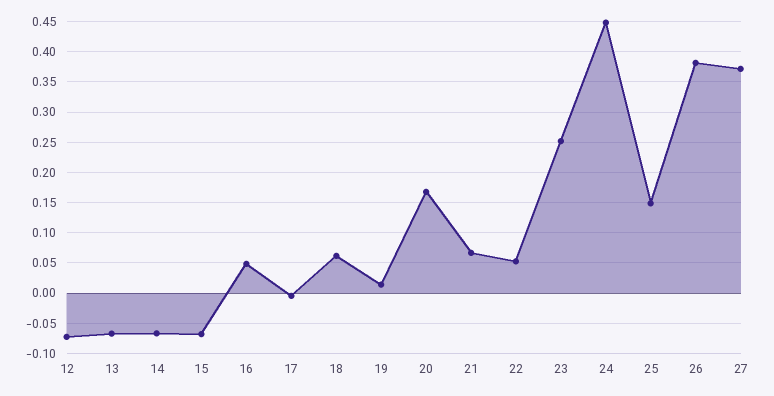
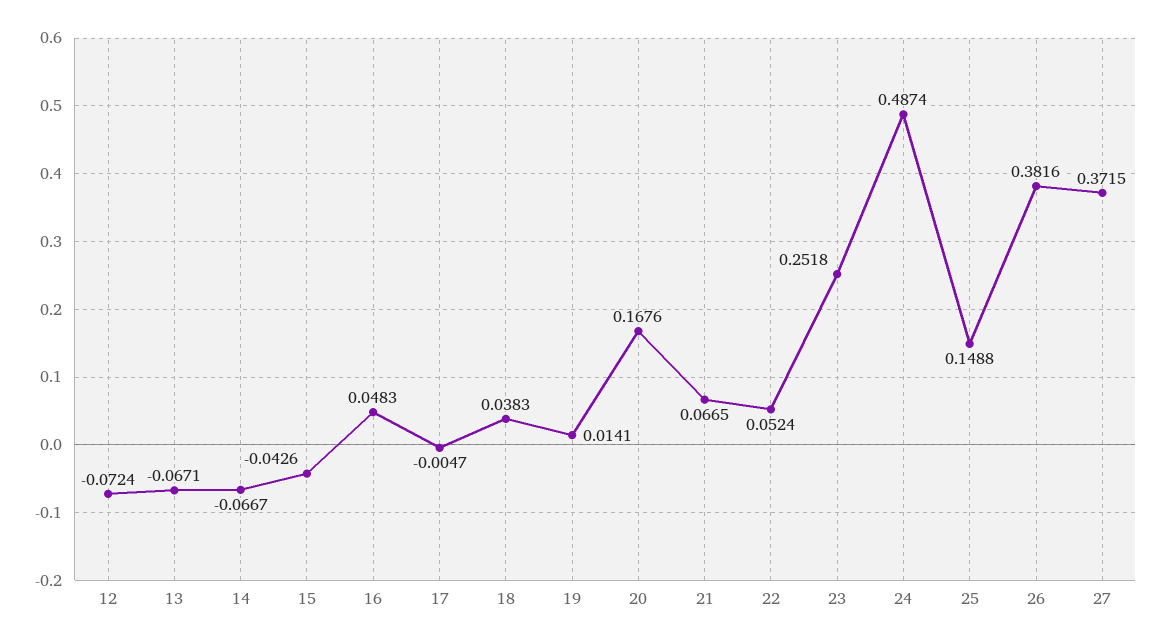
15: -0.07 -> -0.0426
18: 0.06 -> 0.0383
24: 0.45 -> 0.4874

